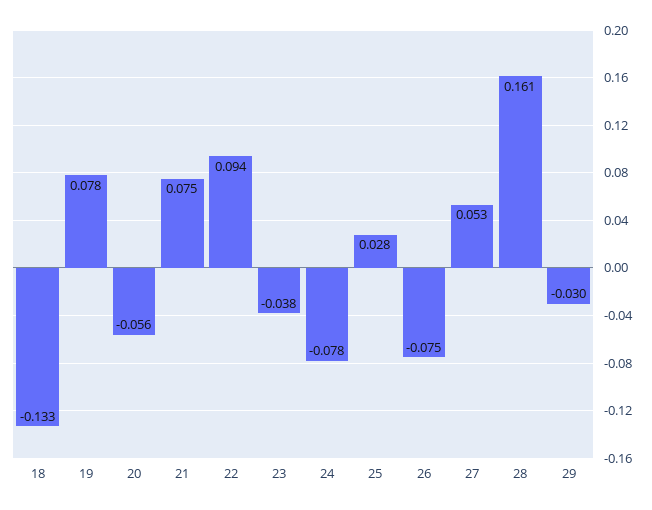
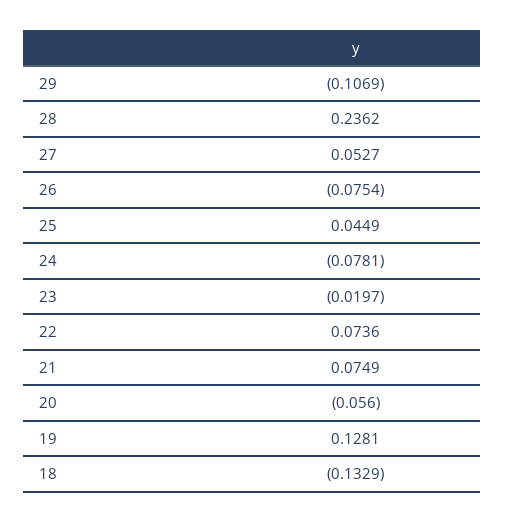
19: 0.078 -> 0.1281
22: 0.094 -> 0.0736
23: -0.038 -> -0.0197
25: 0.028 -> 0.0449
28: 0.161 -> 0.2362
29: -0.03 -> -0.1069

